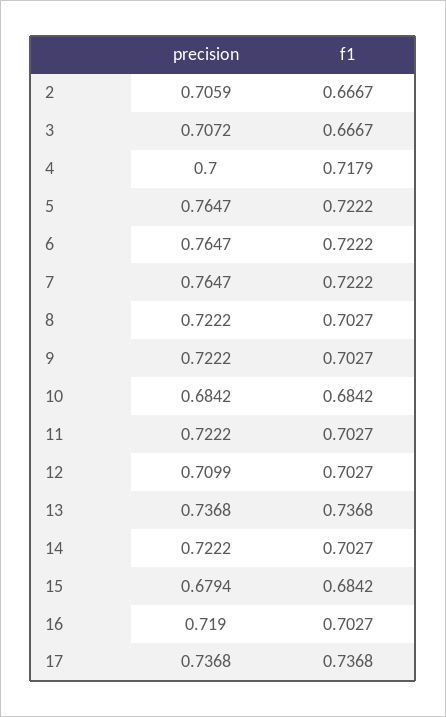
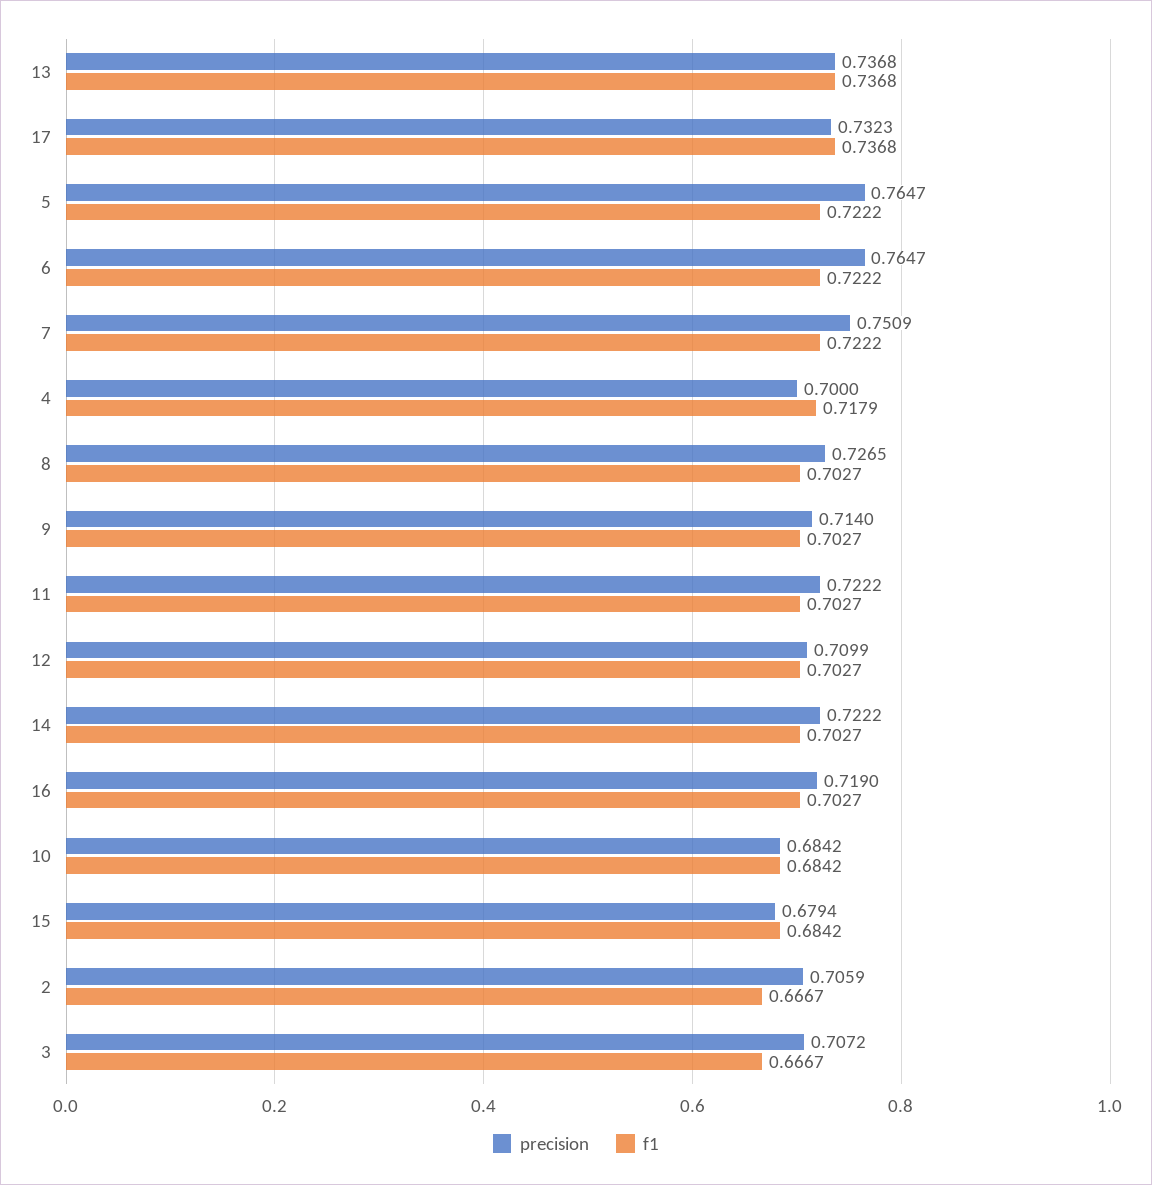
precision, 7: 0.7647 -> 0.7509
precision, 8: 0.7222 -> 0.7265
precision, 9: 0.7222 -> 0.714
precision, 17: 0.7368 -> 0.7323

